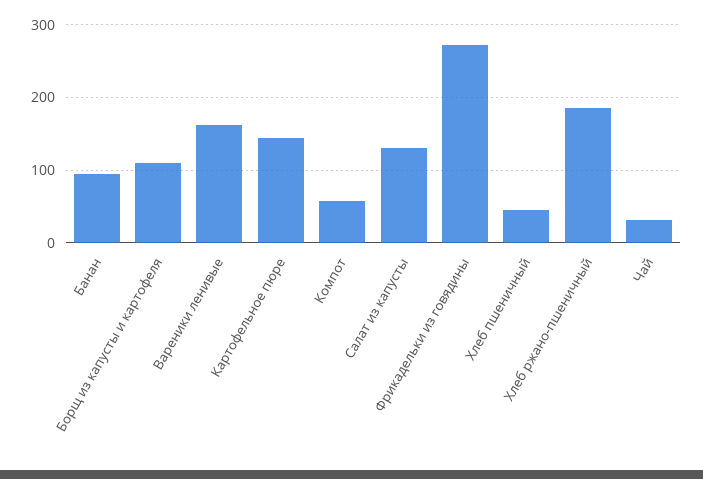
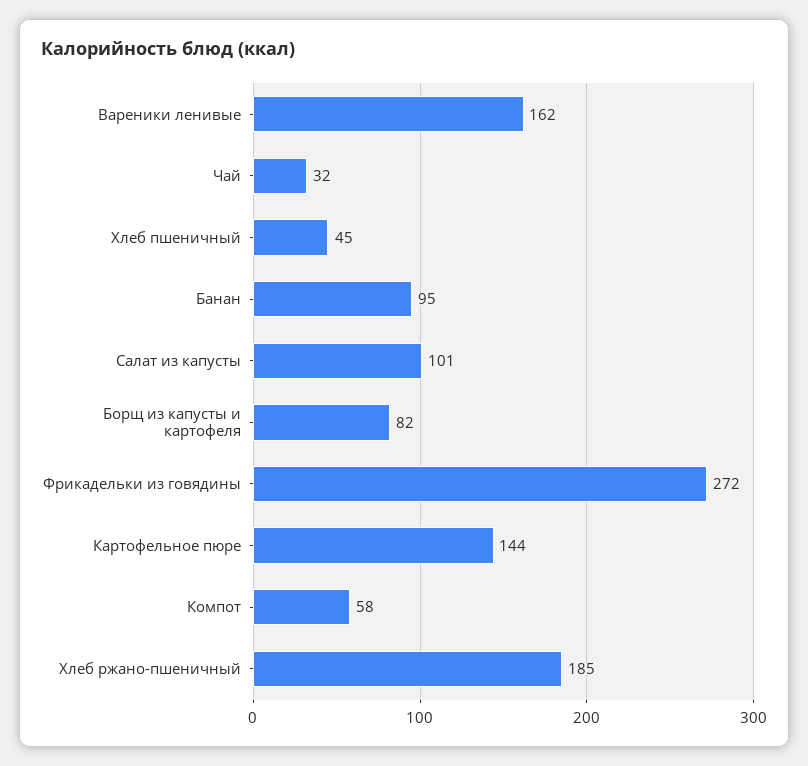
Борщ из капусты и картофеля: 110 -> 82
Салат из капусты: 130 -> 101

